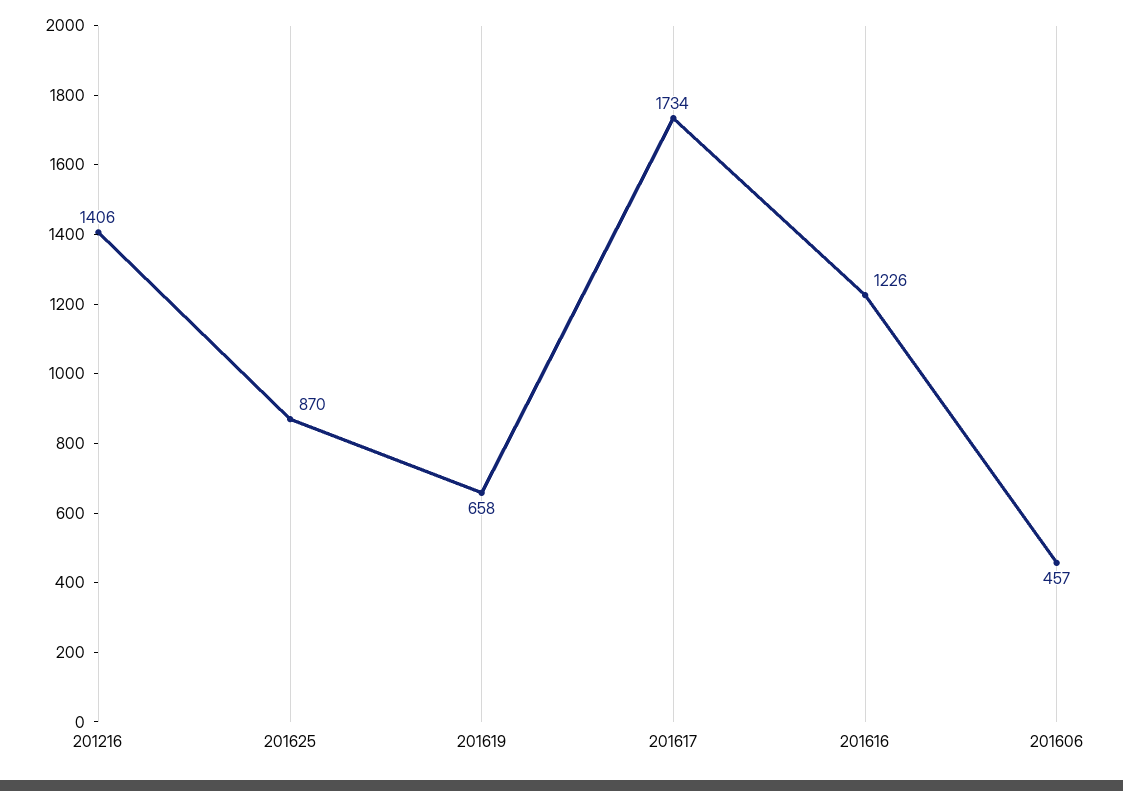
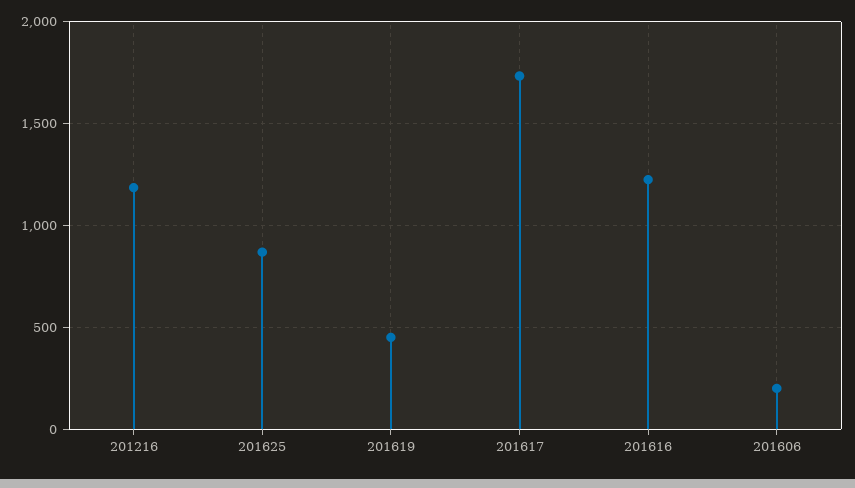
201216: 1406 -> 1200
201619: 658 -> 450
201606: 457 -> 200

